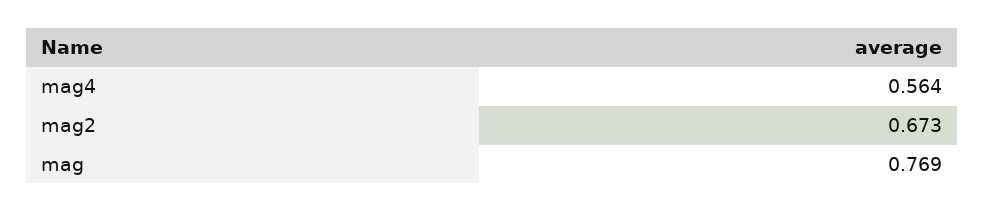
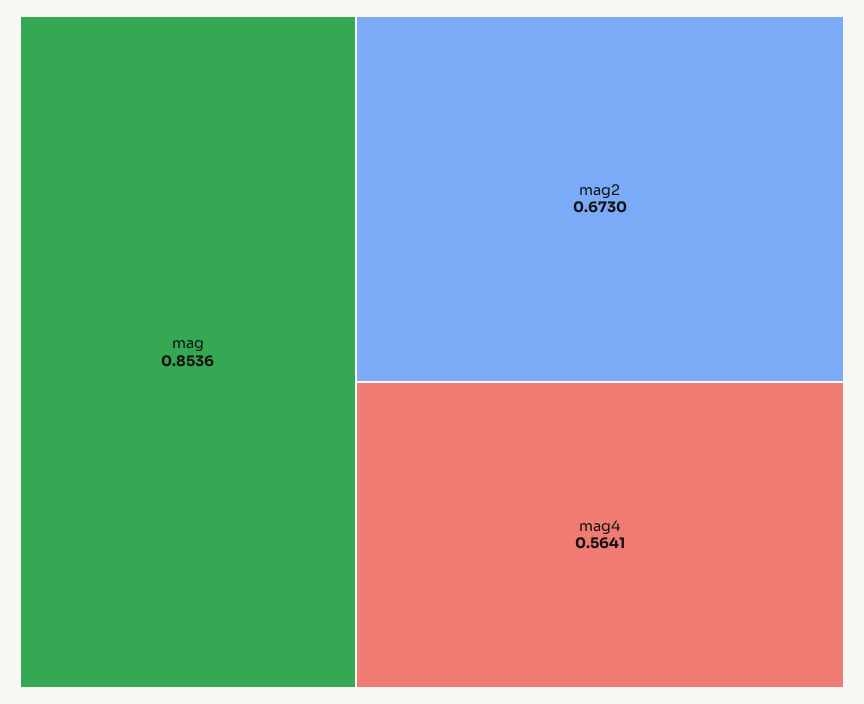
mag: 0.769 -> 0.8536

